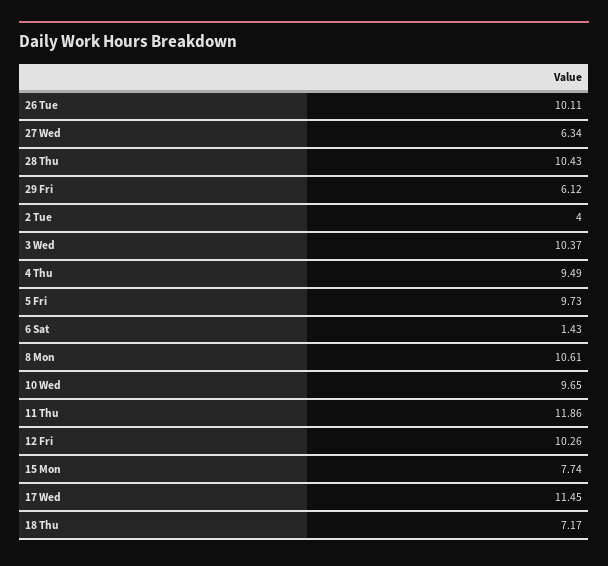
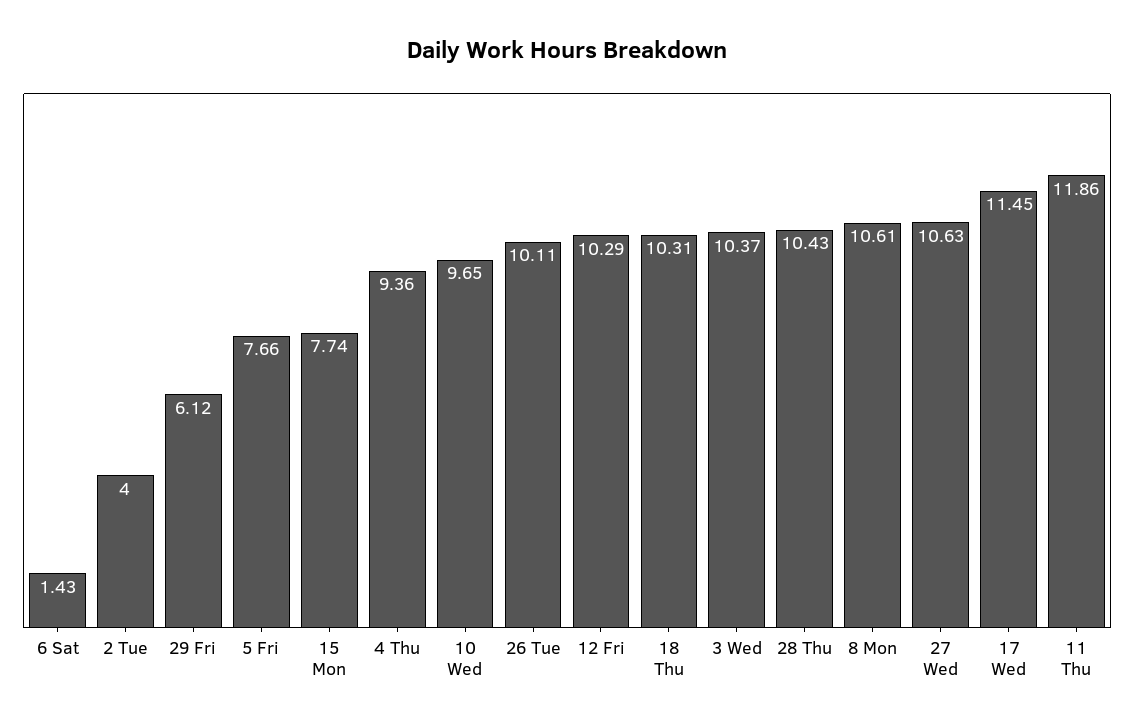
27 Wed: 6.34 -> 10.63
4 Thu: 9.49 -> 9.36
5 Fri: 9.73 -> 7.66
12 Fri: 10.26 -> 10.29
18 Thu: 7.17 -> 10.31

